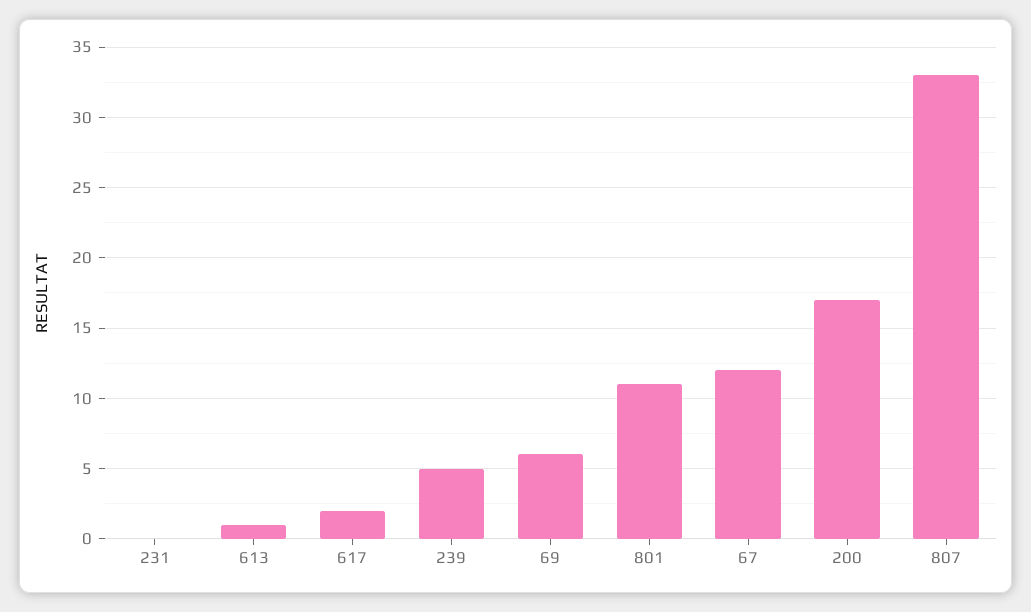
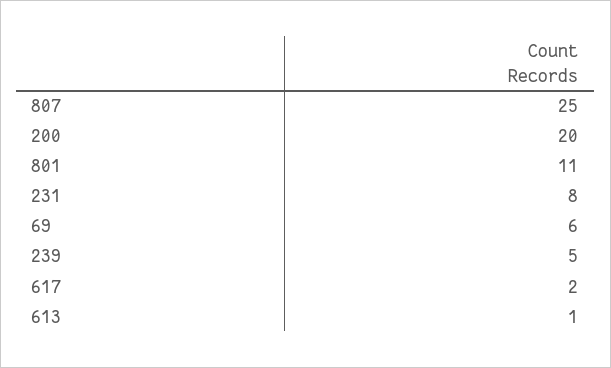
231: 0 -> 8
67: 12 -> none
200: 17 -> 20
807: 33 -> 25

